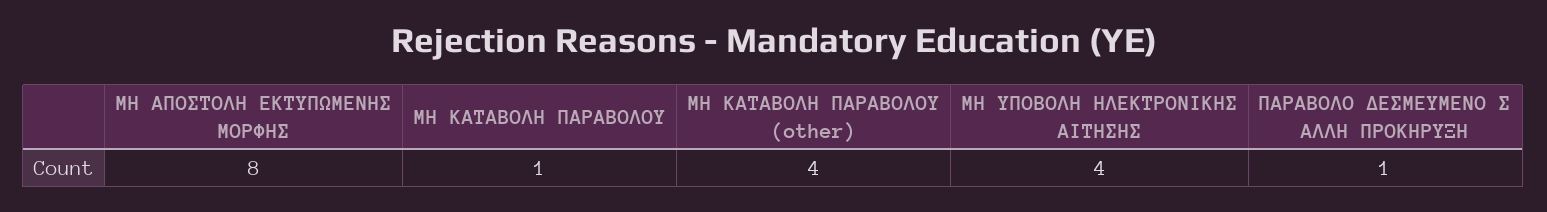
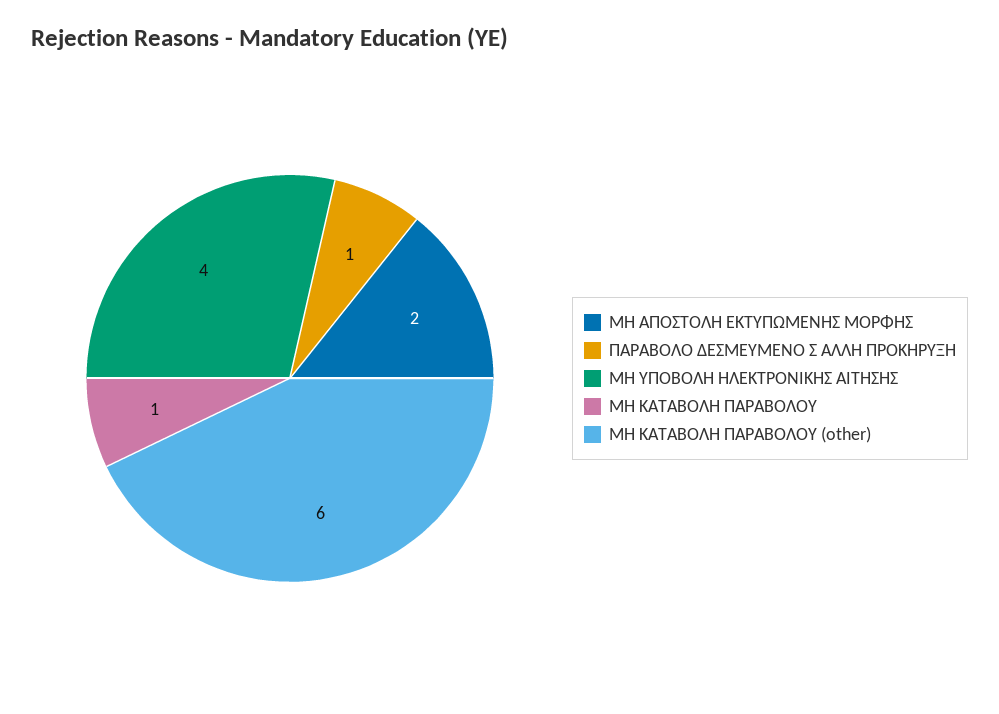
ΜΗ ΑΠΟΣΤΟΛΗ ΕΚΤΥΠΩΜΕΝΗΣ ΜΟΡΦΗΣ: 8 -> 2
ΜΗ ΚΑΤΑΒΟΛΗ ΠΑΡΑΒΟΛΟΥ (other): 4 -> 6

